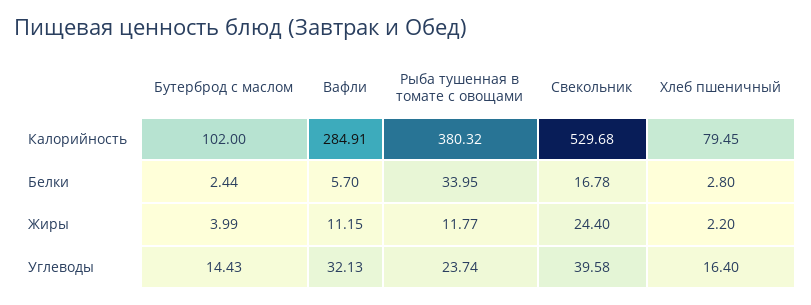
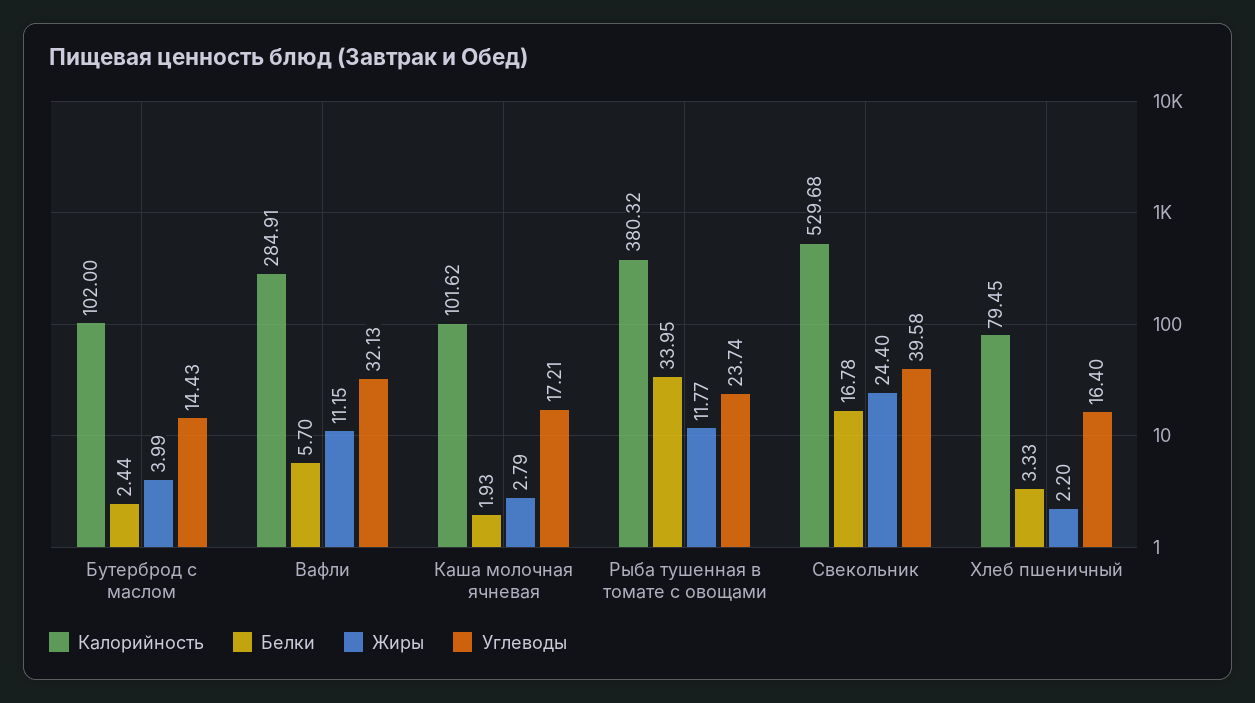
Белки, Хлеб пшеничный: 2.8 -> 3.33
Калорийность, Каша молочная ячневая: none -> 101.62
Белки, Каша молочная ячневая: none -> 1.93
Жиры, Каша молочная ячневая: none -> 2.79
Углеводы, Каша молочная ячневая: none -> 17.21

